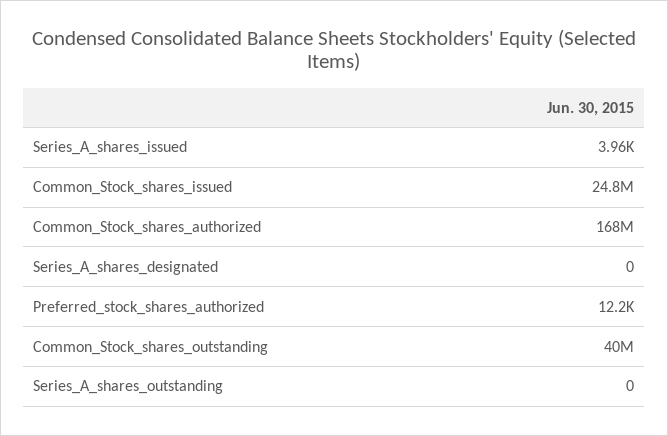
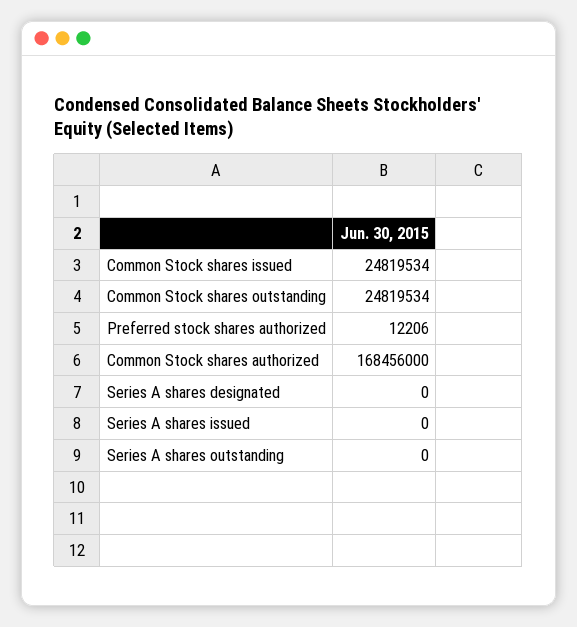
Series_A_shares_issued: 3960 -> 0
Common_Stock_shares_outstanding: 40000000 -> 24819534

